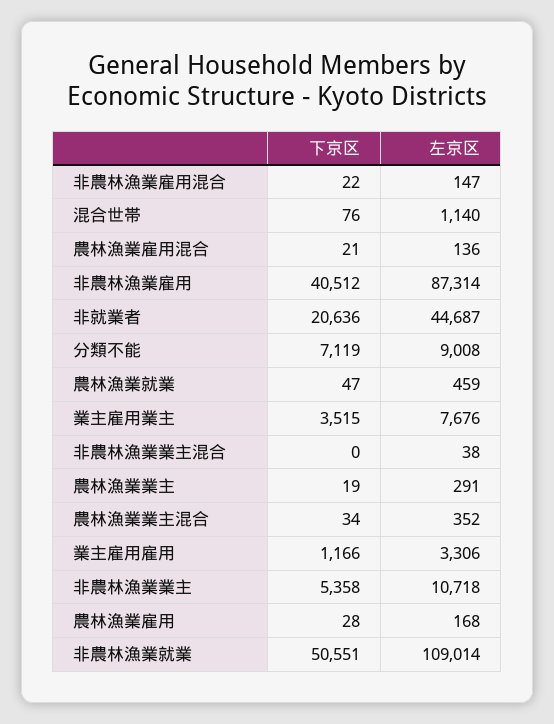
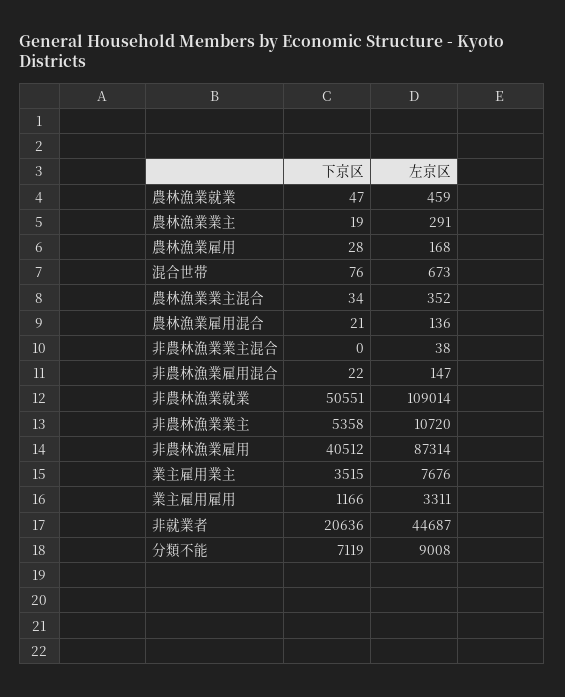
左京区, 混合世帯: 1140 -> 673
左京区, 業主雇用雇用: 3306 -> 3311
左京区, 非農林漁業業主: 10718 -> 10720

